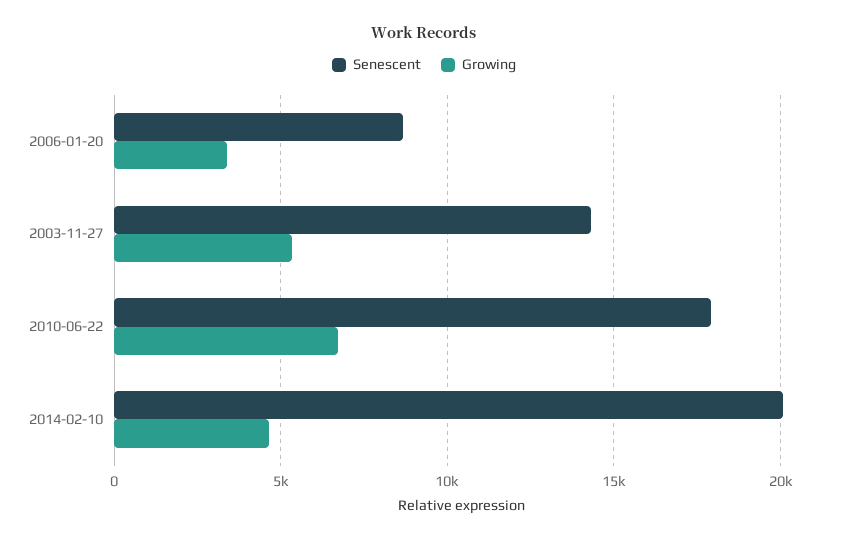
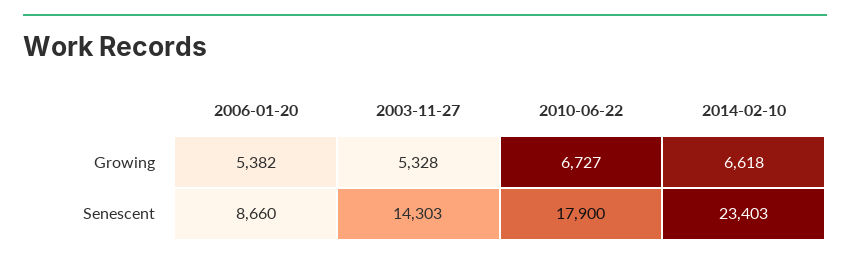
Growing, 2006-01-20: 3500 -> 5382
Senescent, 2014-02-10: 20000 -> 23403
Growing, 2014-02-10: 4500 -> 6618

